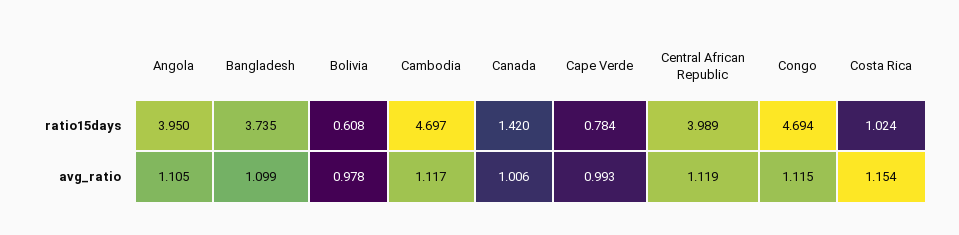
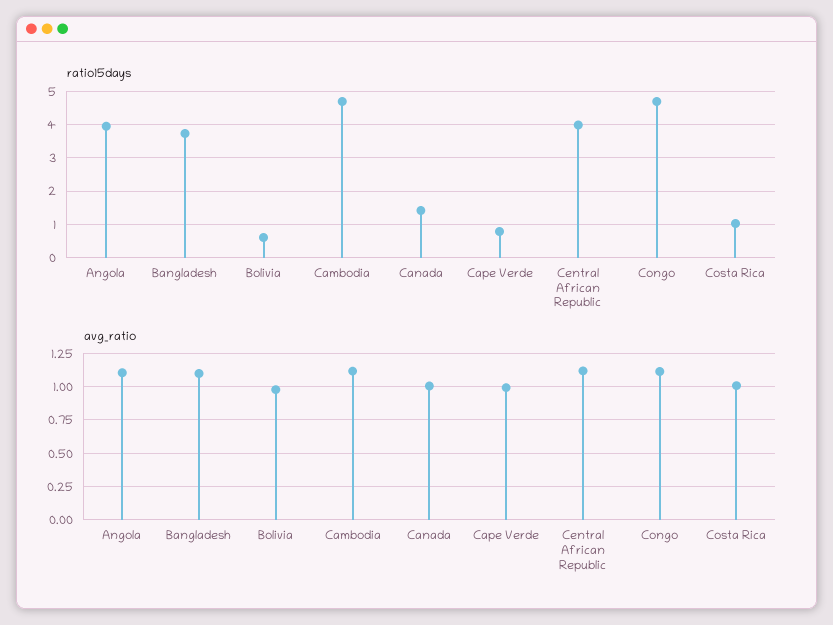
avg_ratio, Costa Rica: 1.154 -> 1

